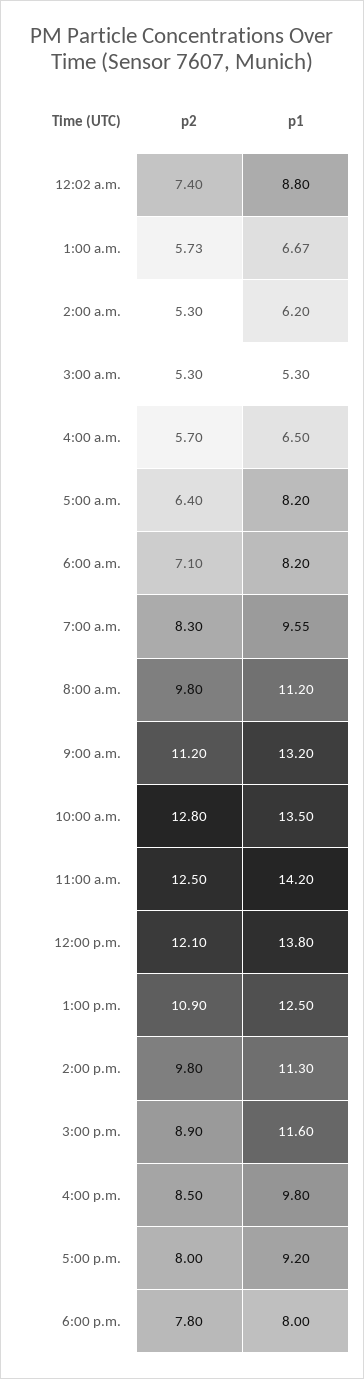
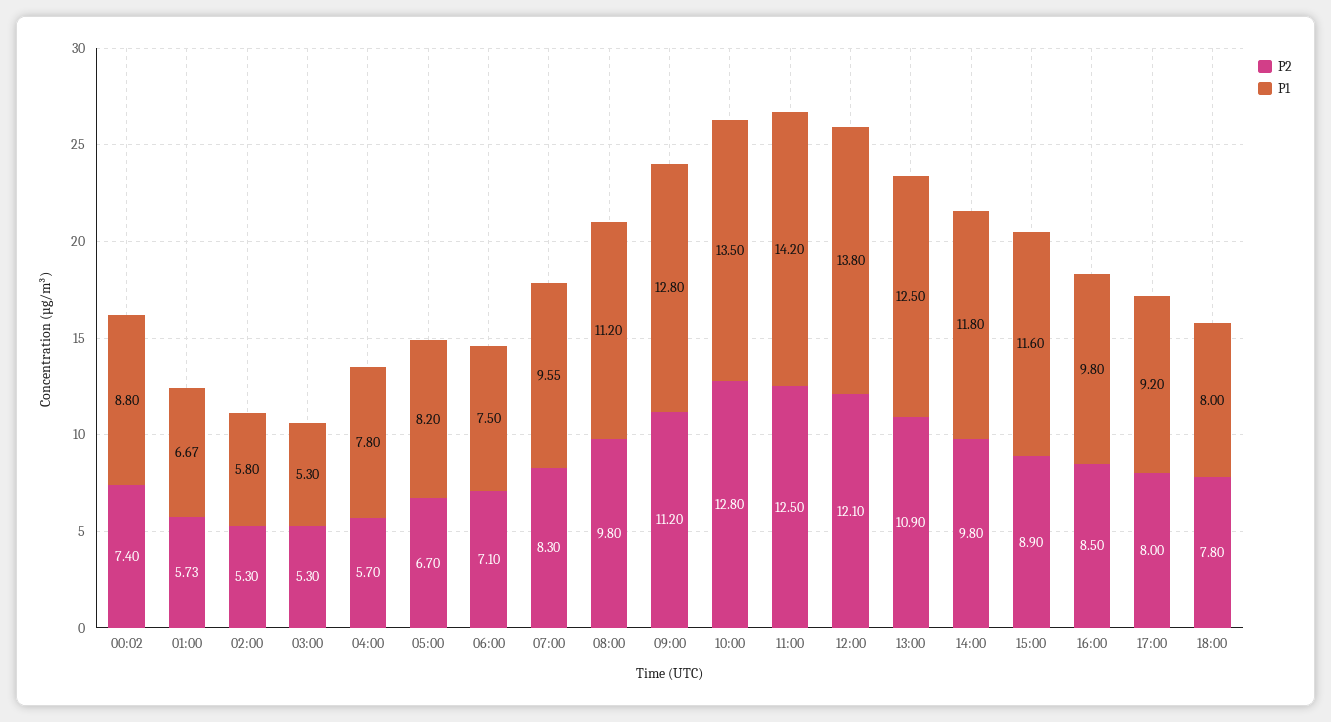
p1, 2:00 a.m.: 6.2 -> 5.8
p1, 4:00 a.m.: 6.5 -> 7.8
p2, 5:00 a.m.: 6.4 -> 6.7
p1, 6:00 a.m.: 8.2 -> 7.5
p1, 9:00 a.m.: 13.2 -> 12.8
p1, 2:00 p.m.: 11.3 -> 11.8

